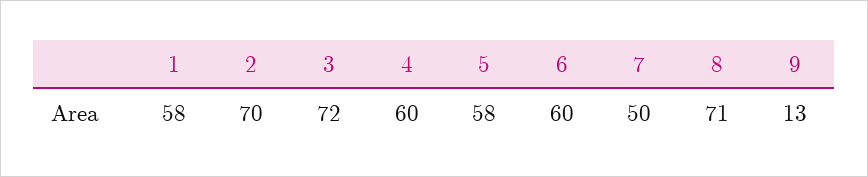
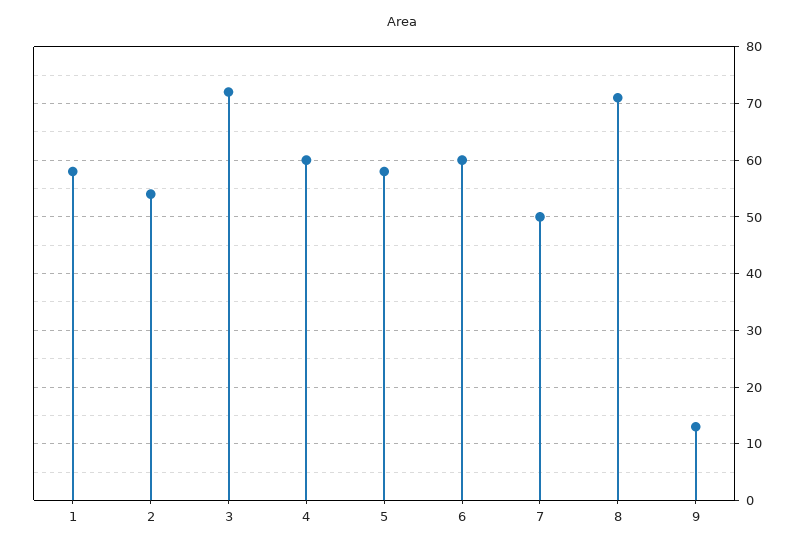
2: 70 -> 55

